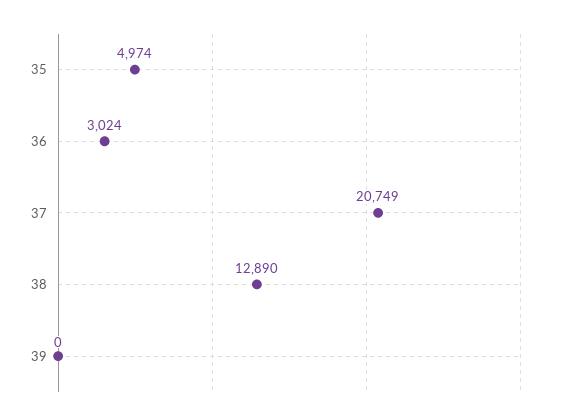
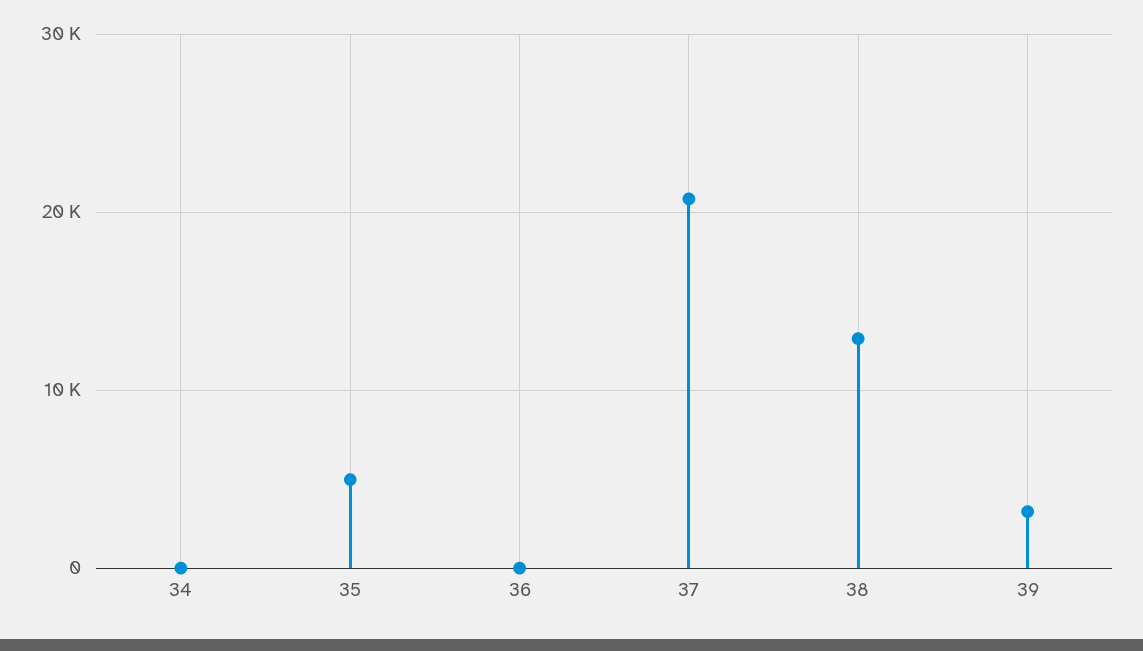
36: 3024 -> 0
39: 0 -> 3000
34: none -> 0

